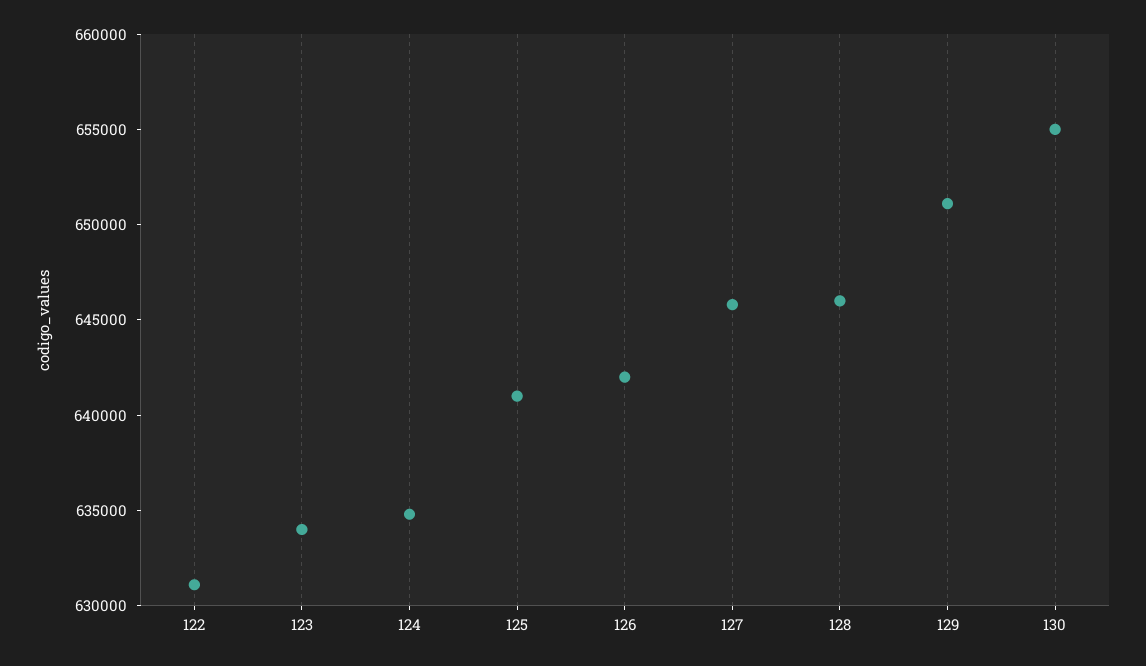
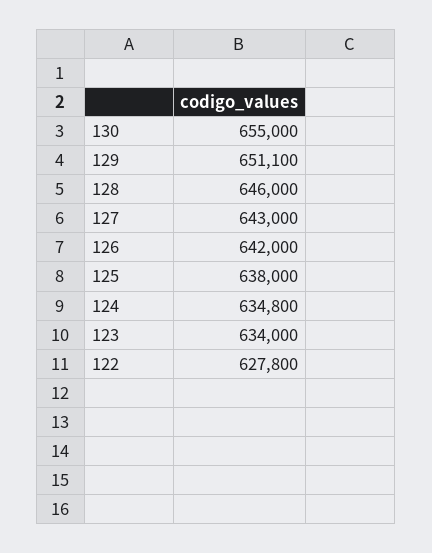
122: 631000 -> 627800
125: 641000 -> 638000
127: 646000 -> 643000

